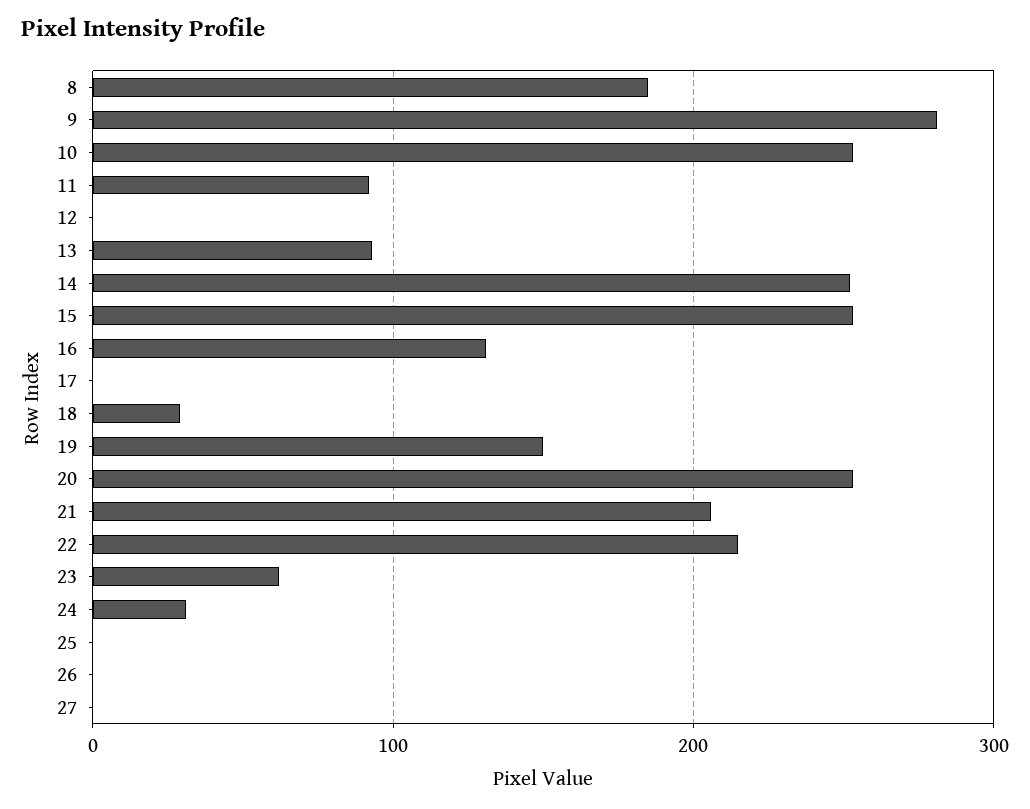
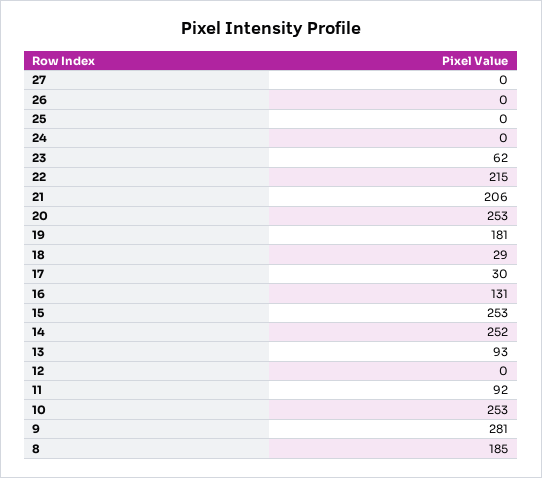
17: 0 -> 30
19: 150 -> 181
24: 30 -> 0

